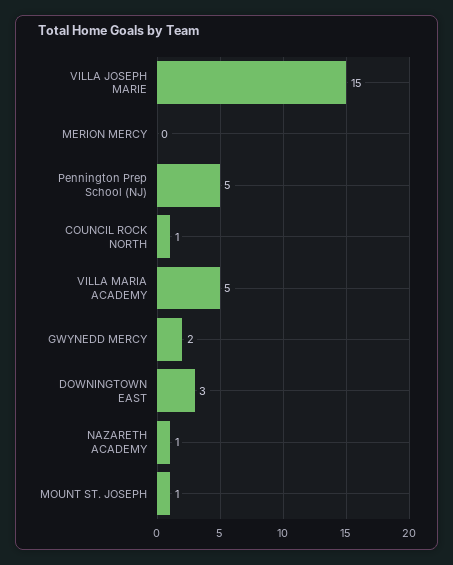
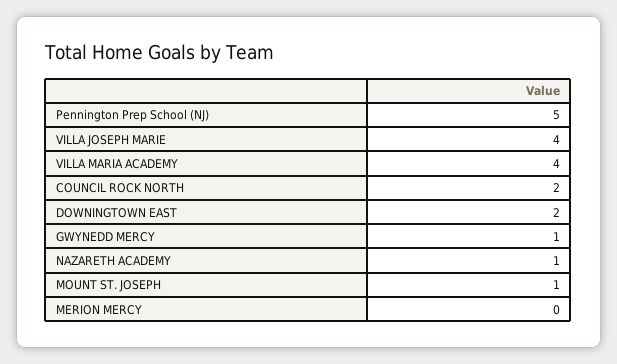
VILLA JOSEPH MARIE: 15 -> 4
COUNCIL ROCK NORTH: 1 -> 2
VILLA MARIA ACADEMY: 5 -> 4
GWYNEDD MERCY: 2 -> 1
DOWNINGTOWN EAST: 3 -> 2

